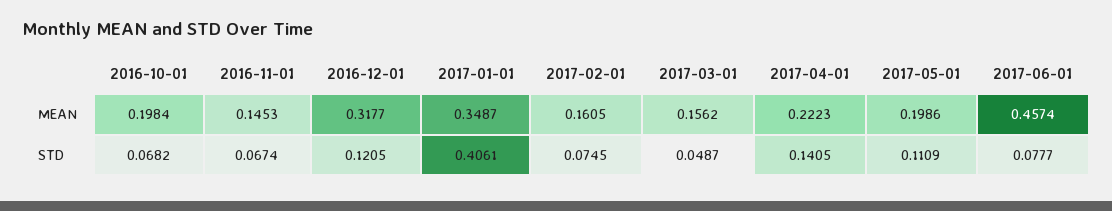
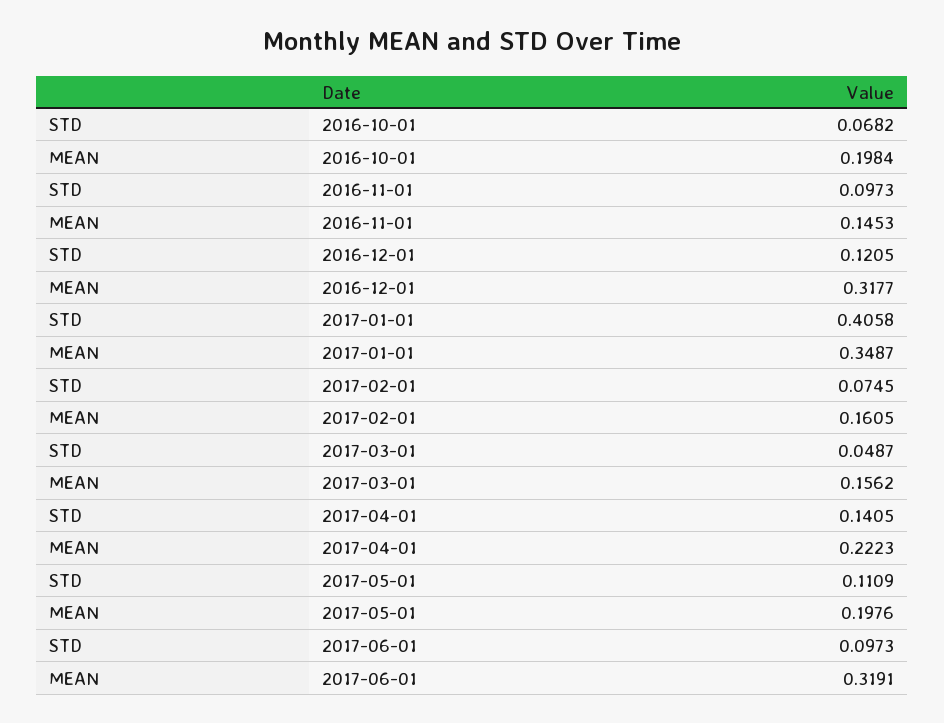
2017-05-01, MEAN: 0.1986 -> 0.1976
2017-06-01, MEAN: 0.4574 -> 0.3191
2016-11-01, STD: 0.0674 -> 0.0973
2017-01-01, STD: 0.4061 -> 0.4058
2017-06-01, STD: 0.0777 -> 0.0973

